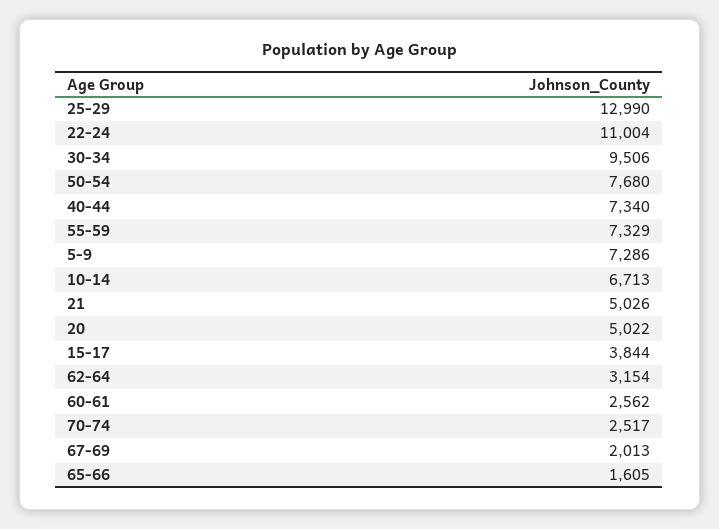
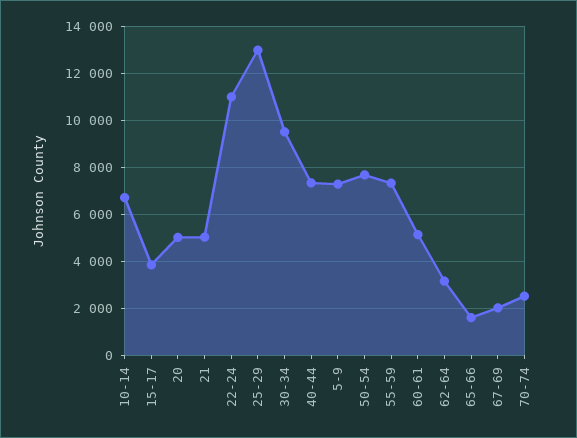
60-61: 2562 -> 5000

